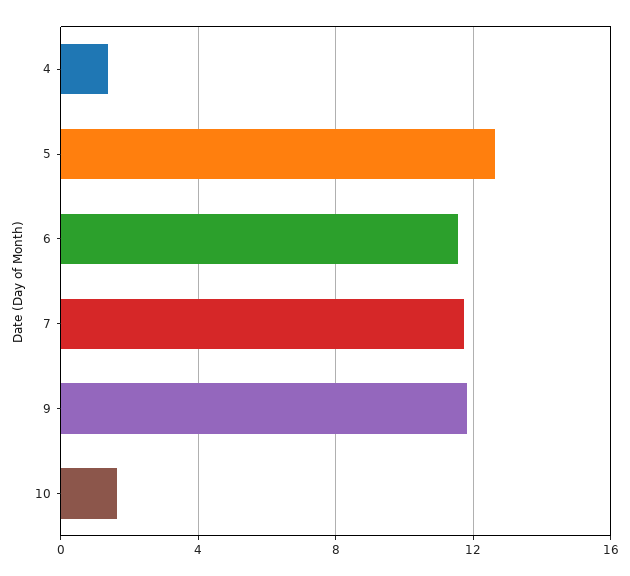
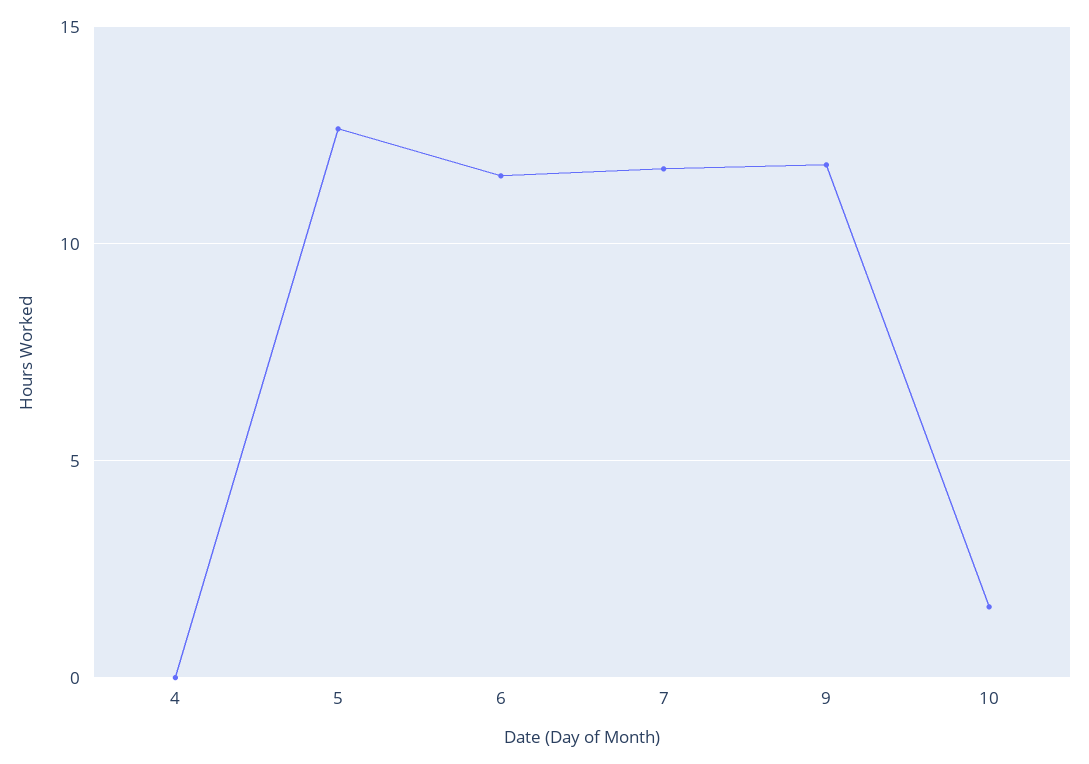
4: 1.5 -> 0

